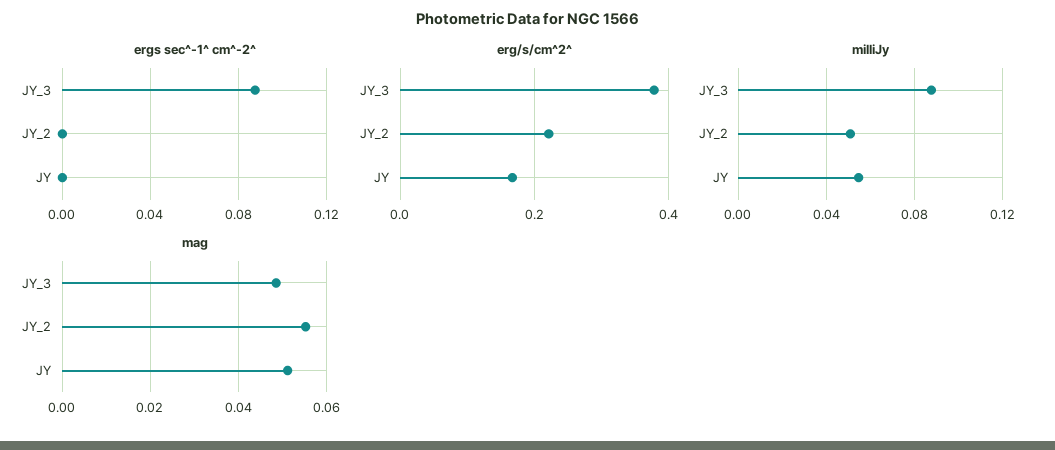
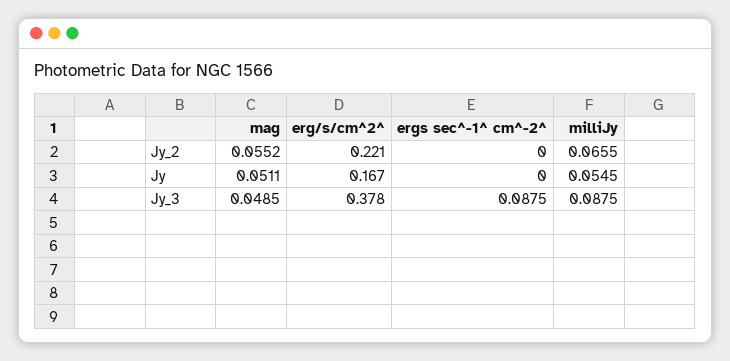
milliJy, JY_2: 0.05 -> 0.0655

